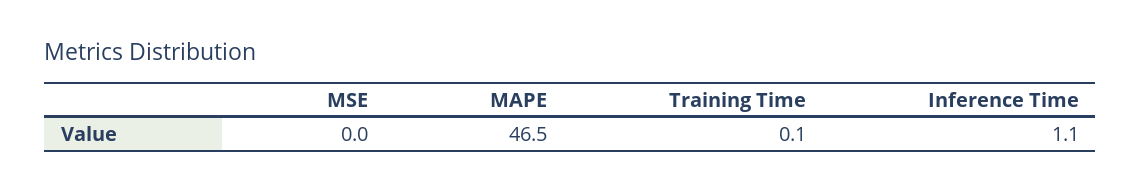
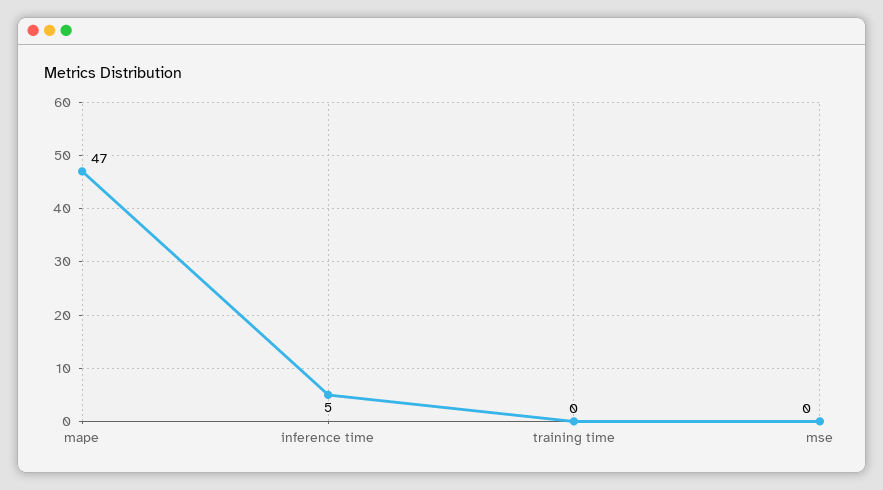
Inference Time: 1.1 -> 5

